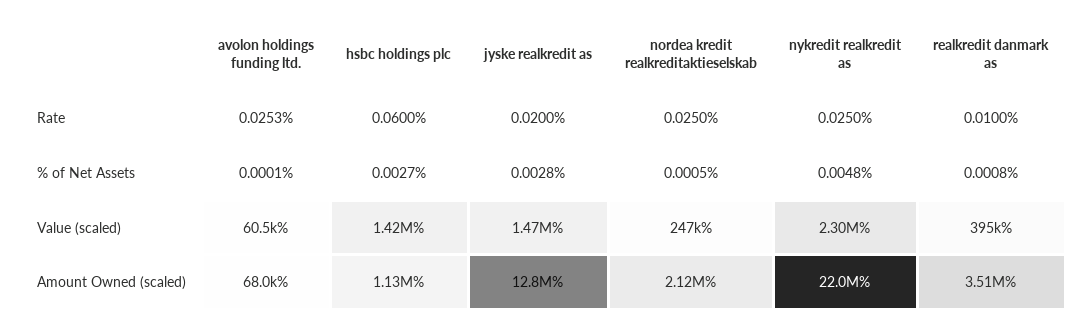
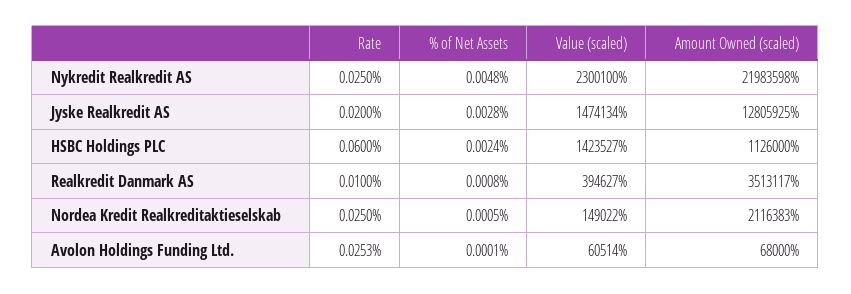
hsbc holdings plc, % of Net Assets: 0.0027 -> 0.0024
nordea kredit realkreditaktieselskab, Value (scaled): 247000 -> 149022

